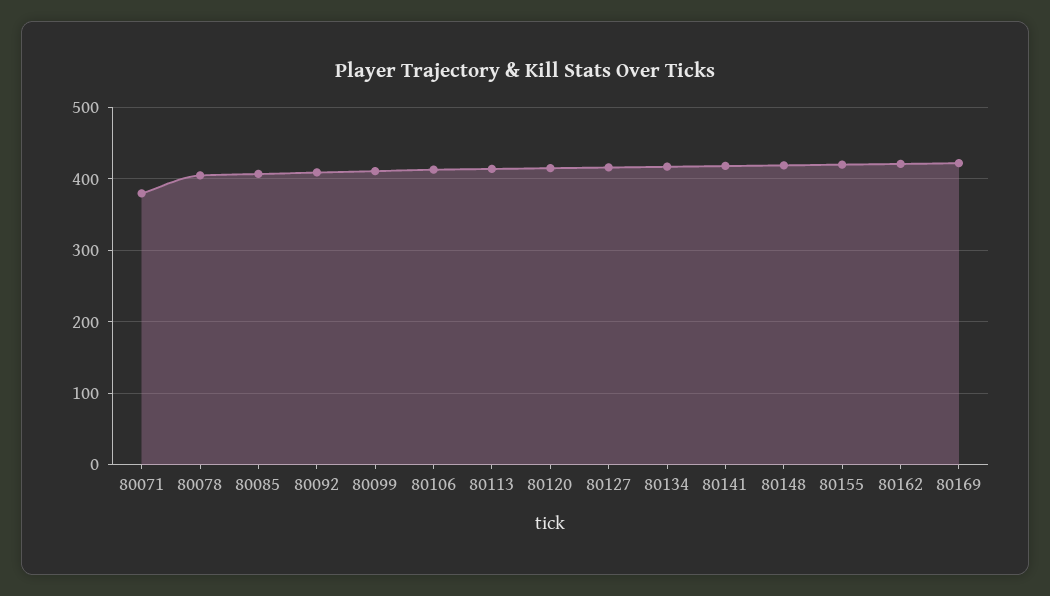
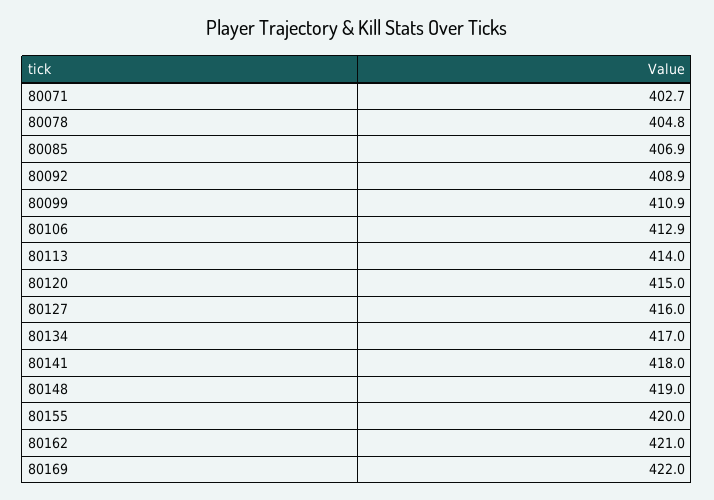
80071: 380 -> 402.7

